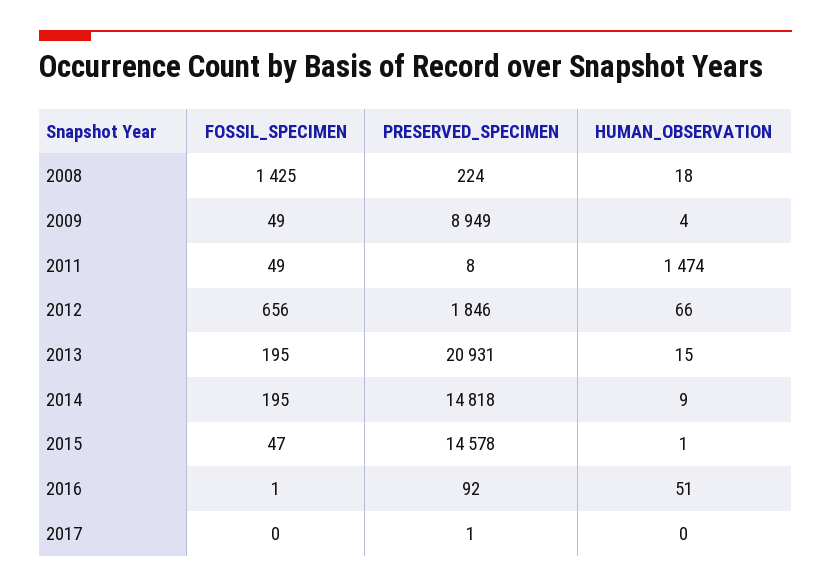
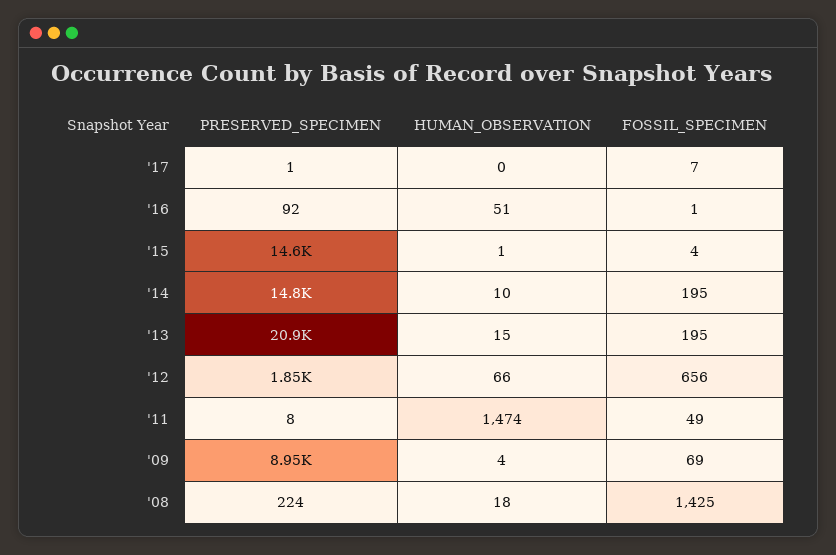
FOSSIL_SPECIMEN, 2009: 49 -> 69
HUMAN_OBSERVATION, 2014: 9 -> 10
FOSSIL_SPECIMEN, 2015: 47 -> 4
FOSSIL_SPECIMEN, 2017: 0 -> 7

